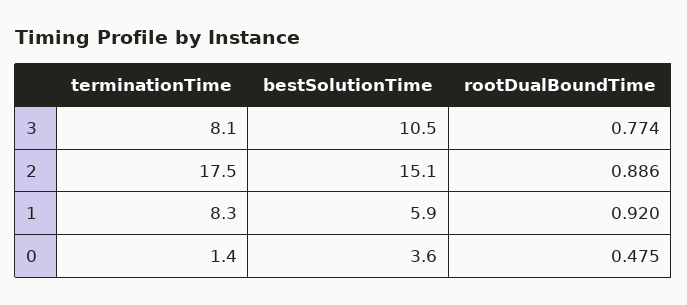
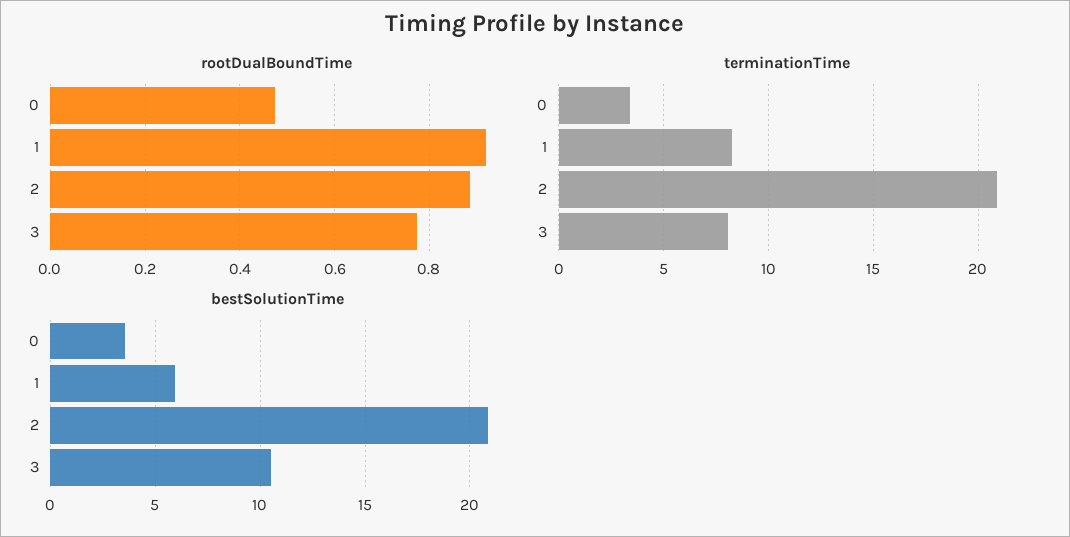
terminationTime, 2: 17.5 -> 21
bestSolutionTime, 2: 15.1 -> 21
terminationTime, 0: 1.4 -> 3.5

